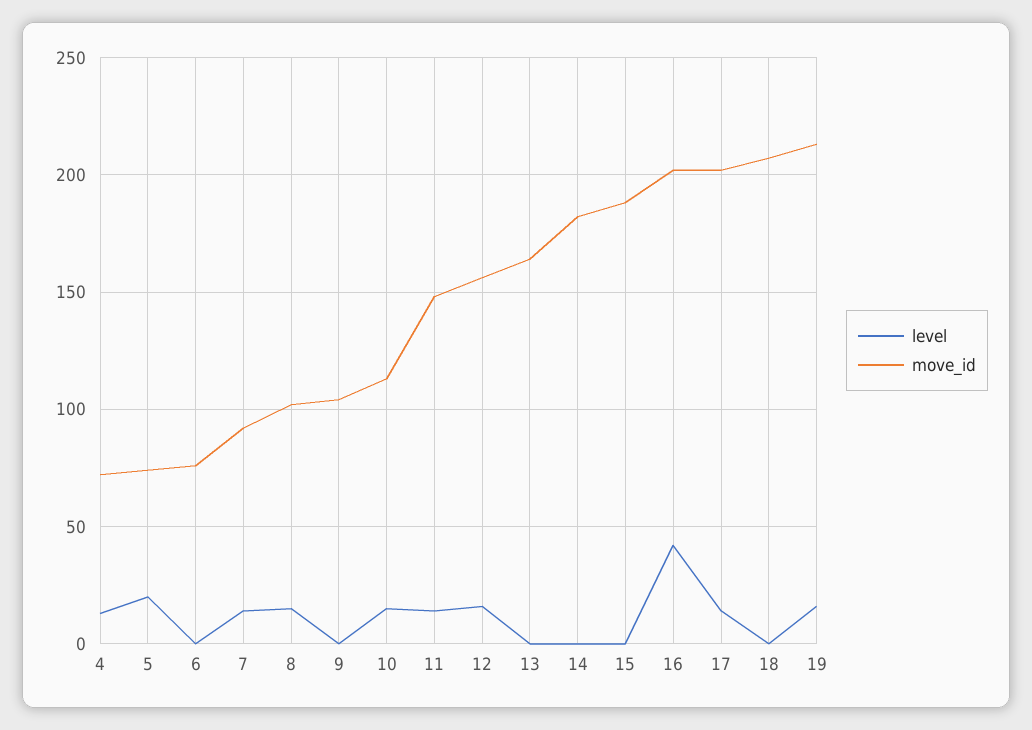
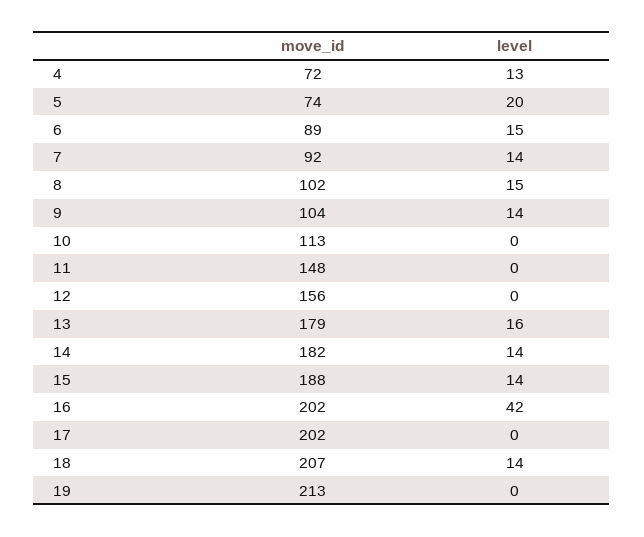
level, 6: 0 -> 15
move_id, 6: 75 -> 89
level, 9: 0 -> 14
level, 10: 15 -> 0
level, 11: 15 -> 0
level, 12: 15 -> 0
level, 13: 0 -> 16
move_id, 13: 165 -> 179
level, 14: 0 -> 14
level, 15: 0 -> 14
level, 17: 15 -> 0
level, 18: 0 -> 14
level, 19: 15 -> 0

